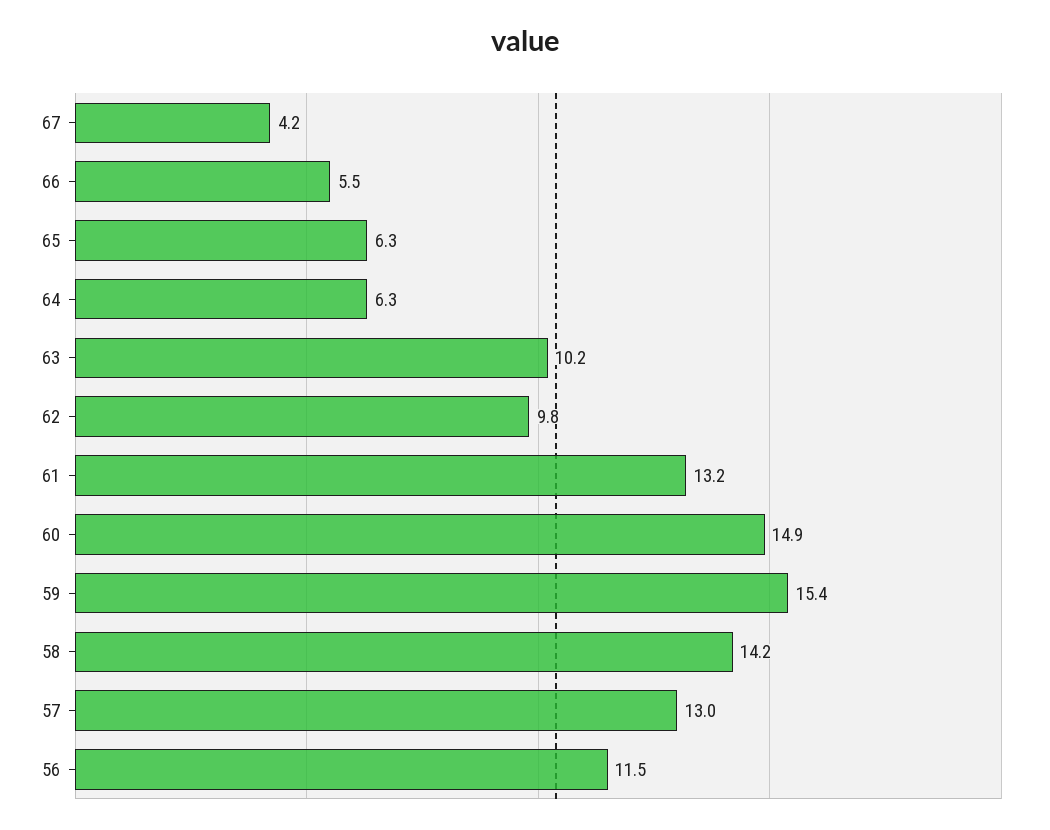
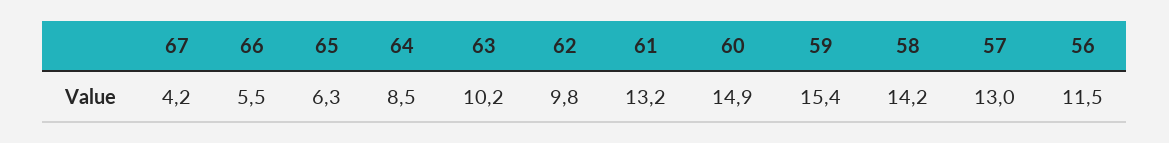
64: 6.3 -> 8.5

